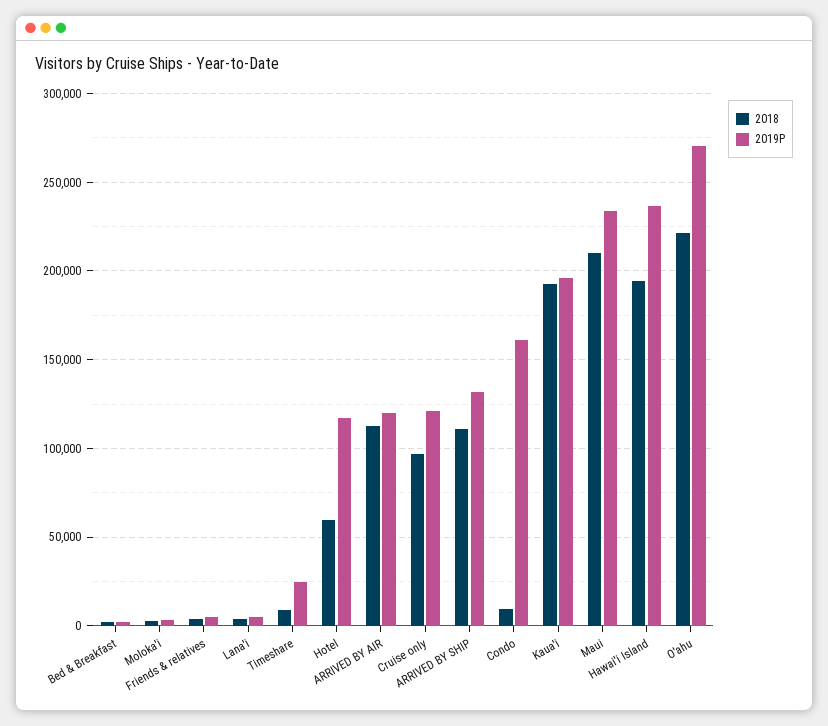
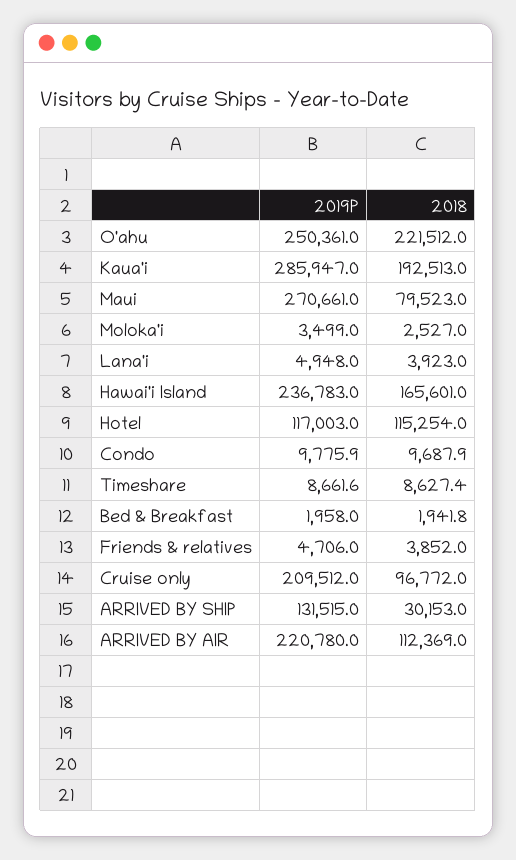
2019P, Timeshare: 25000 -> 8661.6
2018, Hotel: 60000 -> 115254
2019P, ARRIVED BY AIR: 120000 -> 220780
2019P, Cruise only: 120000 -> 209512
2018, ARRIVED BY SHIP: 110000 -> 30153
2019P, Condo: 160000 -> 9775.9
2019P, Kaua'i: 195000 -> 285947
2018, Maui: 210000 -> 79523
2019P, Maui: 235000 -> 270661
2018, Hawai'i Island: 195000 -> 165601
2019P, O'ahu: 270000 -> 250361

